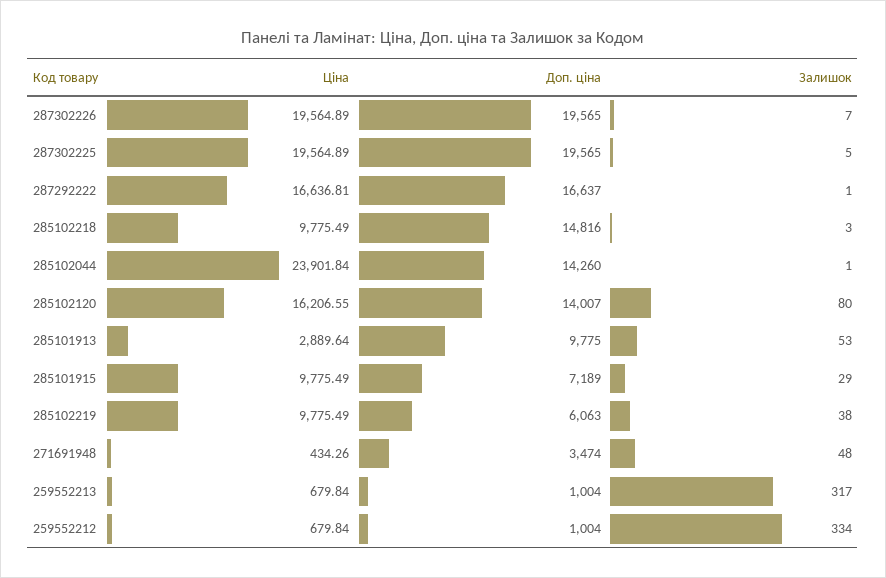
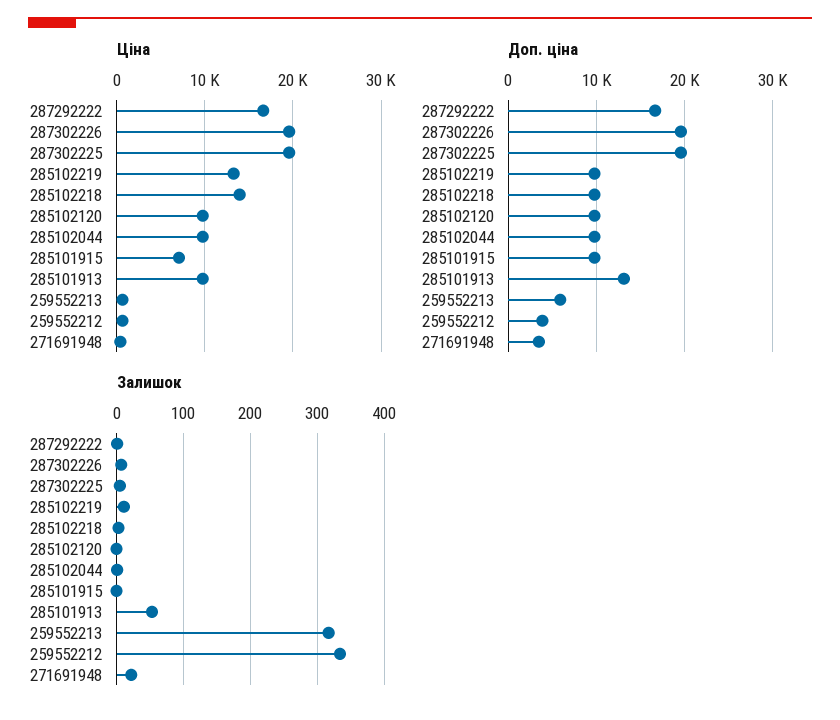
Ціна, 285102218: 9775.49 -> 14000
Доп. ціна, 285102218: 14816 -> 10000
Ціна, 285102044: 23901.84 -> 10000
Доп. ціна, 285102044: 14260 -> 10000
Ціна, 285102120: 16206.55 -> 10000
Доп. ціна, 285102120: 14007 -> 10000
Залишок, 285102120: 80 -> 0
Ціна, 285101913: 2889.64 -> 10000
Доп. ціна, 285101913: 9775 -> 13000
Ціна, 285101915: 9775.49 -> 7000
Доп. ціна, 285101915: 7189 -> 10000
Залишок, 285101915: 29 -> 0
Ціна, 285102219: 9775.49 -> 13000
Доп. ціна, 285102219: 6063 -> 10000
Залишок, 285102219: 38 -> 10
Залишок, 271691948: 48 -> 20
Доп. ціна, 259552213: 1004 -> 6000
Доп. ціна, 259552212: 1004 -> 4000

